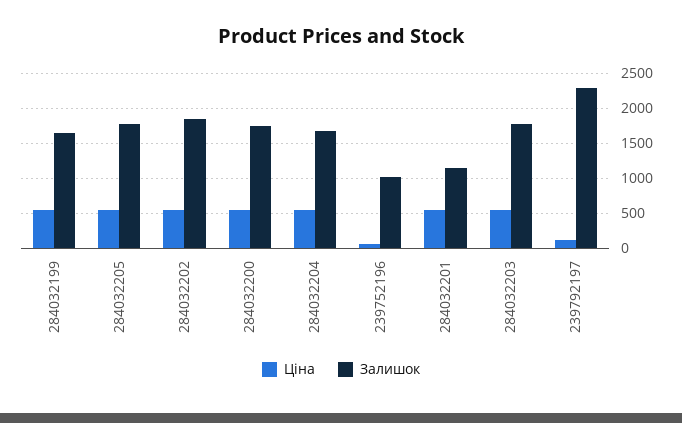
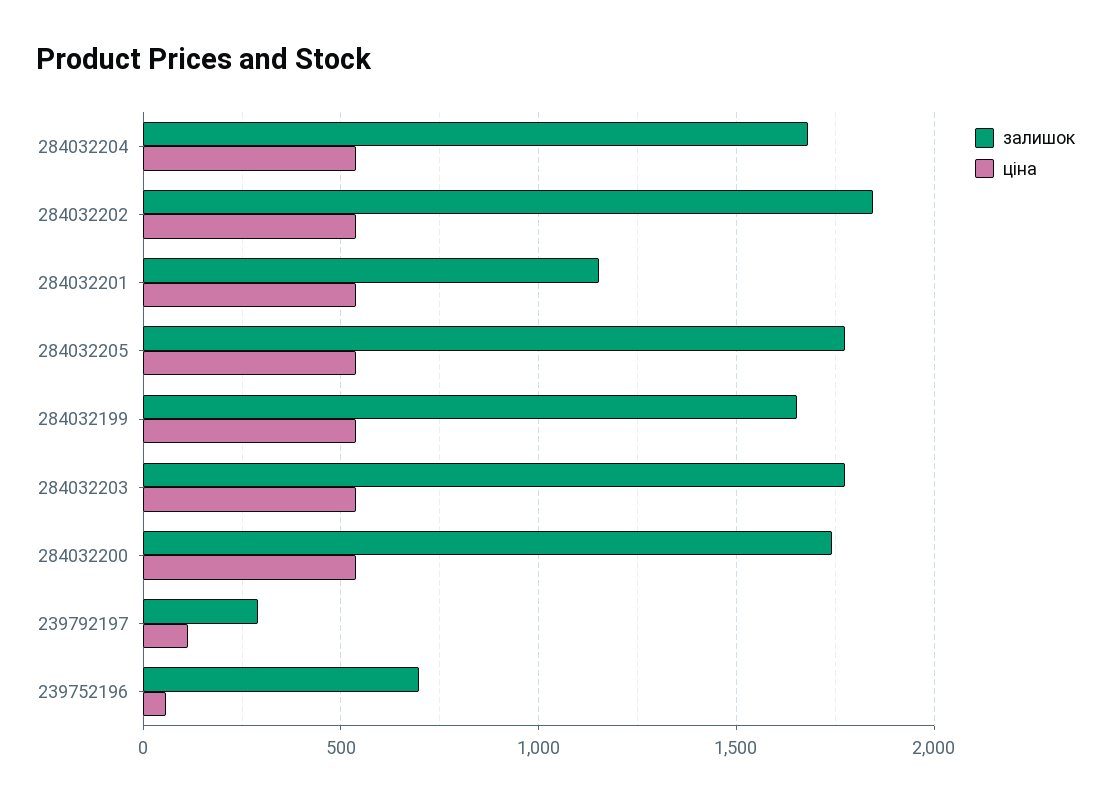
Залишок, 239752196: 1000 -> 700
Залишок, 239792197: 2300 -> 300

